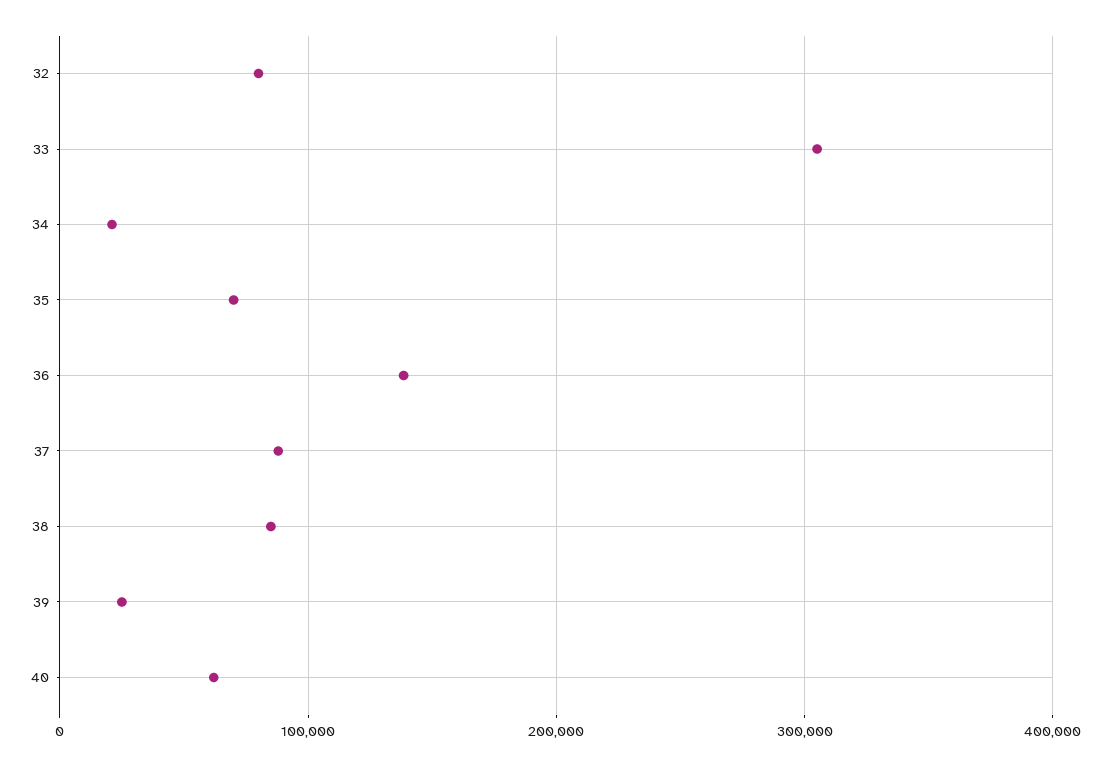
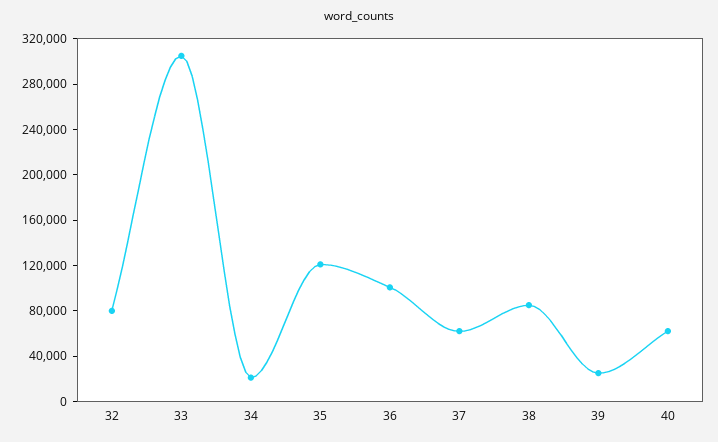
35: 70000 -> 120000
36: 140000 -> 100000
37: 90000 -> 60000

